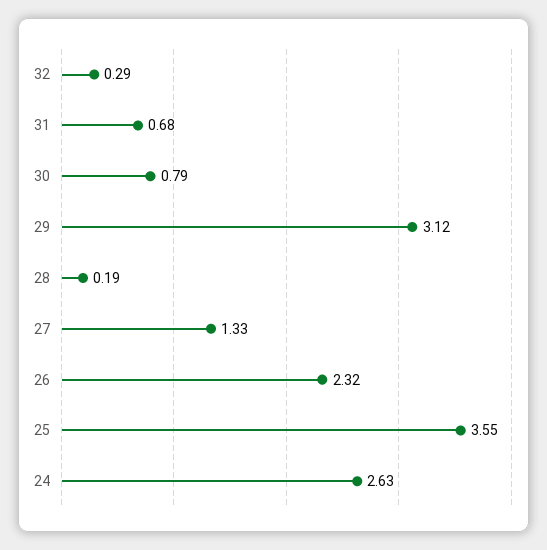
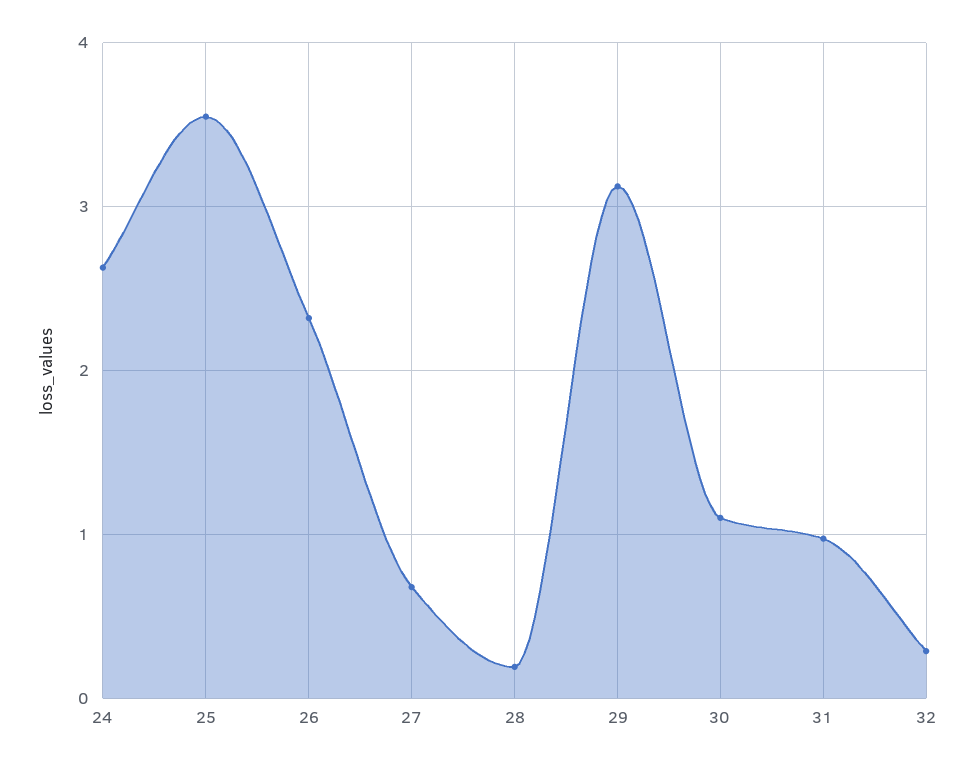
31: 0.68 -> 1
30: 0.79 -> 1.1
27: 1.33 -> 0.7

